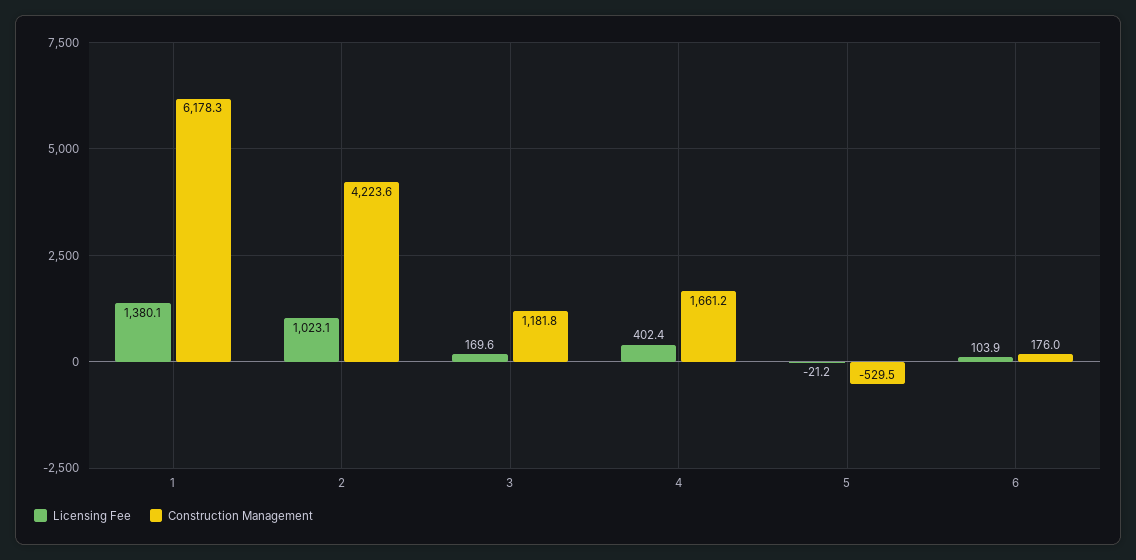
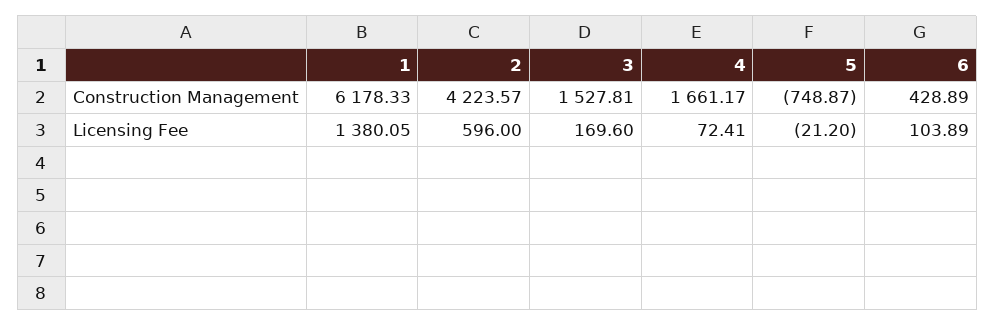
Licensing Fee, 2: 1023.1 -> 596
Construction Management, 3: 1181.8 -> 1527.81
Licensing Fee, 4: 402.4 -> 72.41
Construction Management, 5: -529.5 -> -748.87
Construction Management, 6: 176 -> 428.89

